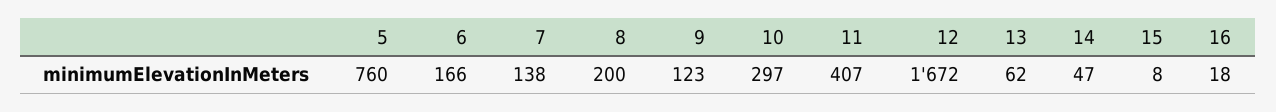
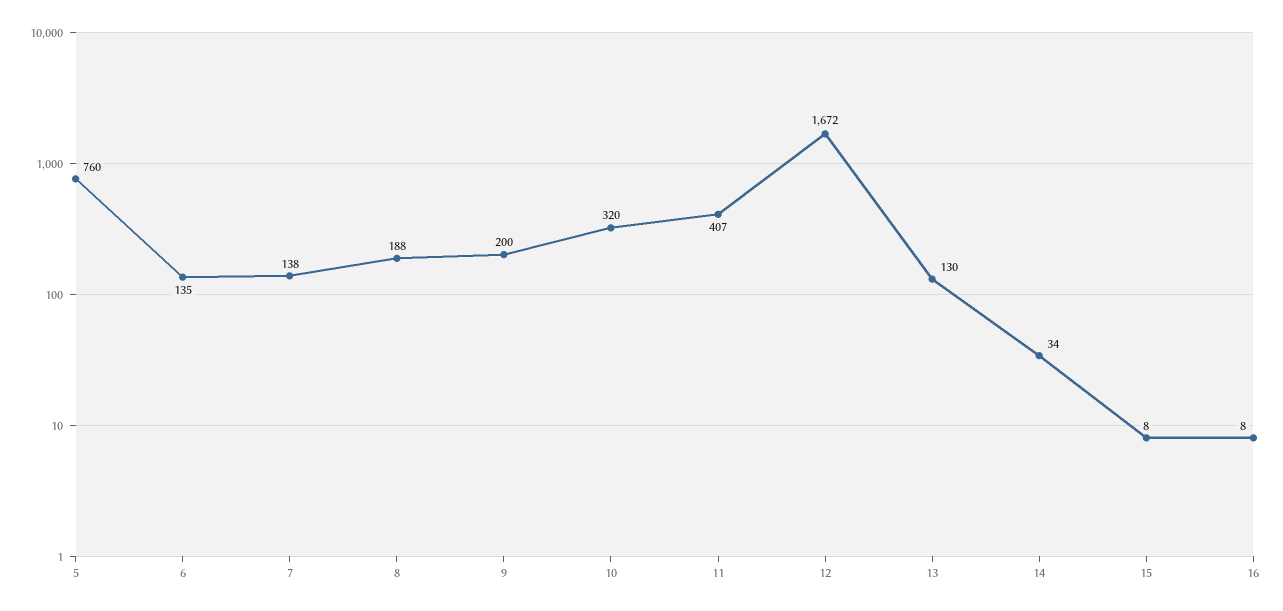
6: 166 -> 135
8: 200 -> 188
9: 123 -> 200
10: 297 -> 320
13: 62 -> 130
14: 47 -> 34
16: 18 -> 8

